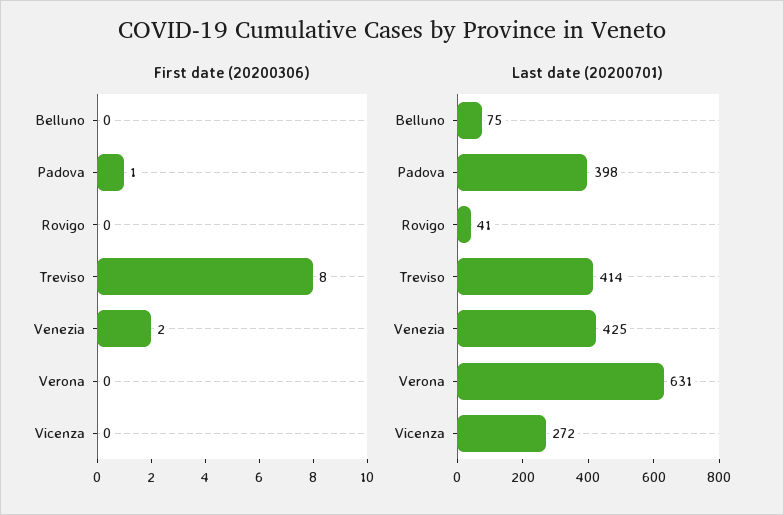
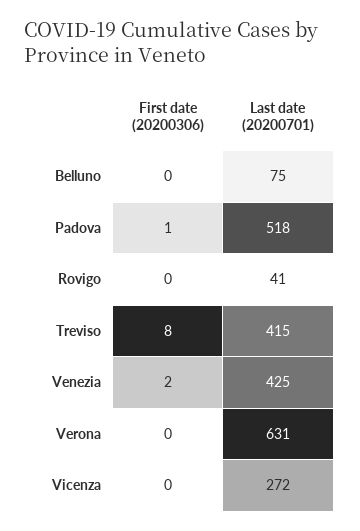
Last date (20200701), Padova: 398 -> 518
Last date (20200701), Treviso: 414 -> 415

